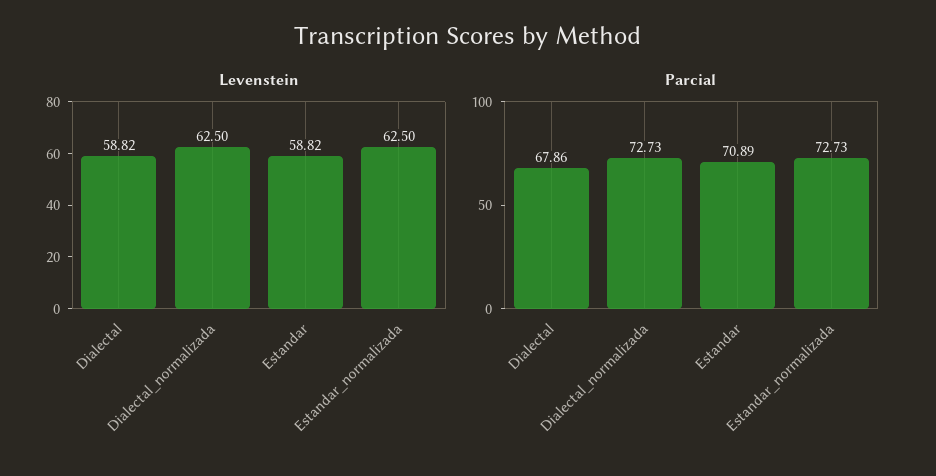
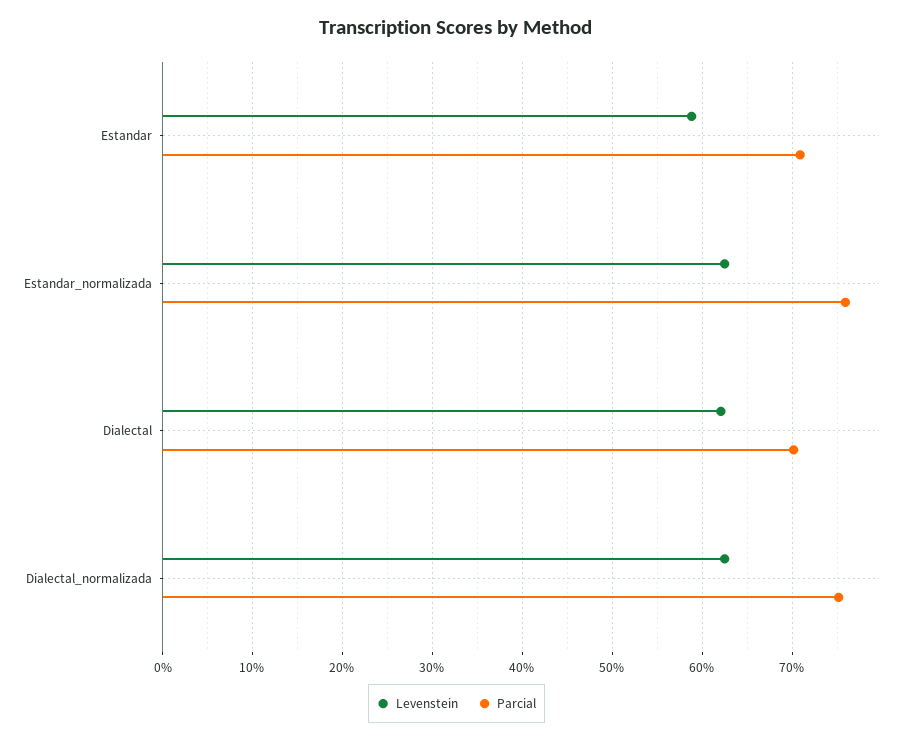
Levenstein, Dialectal: 58.82 -> 62
Parcial, Dialectal: 67.86 -> 70
Parcial, Dialectal_normalizada: 72.73 -> 75
Parcial, Estandar_normalizada: 72.73 -> 76

